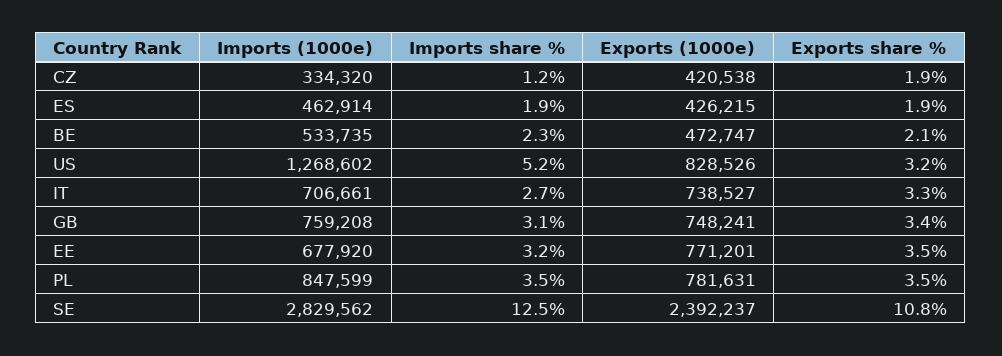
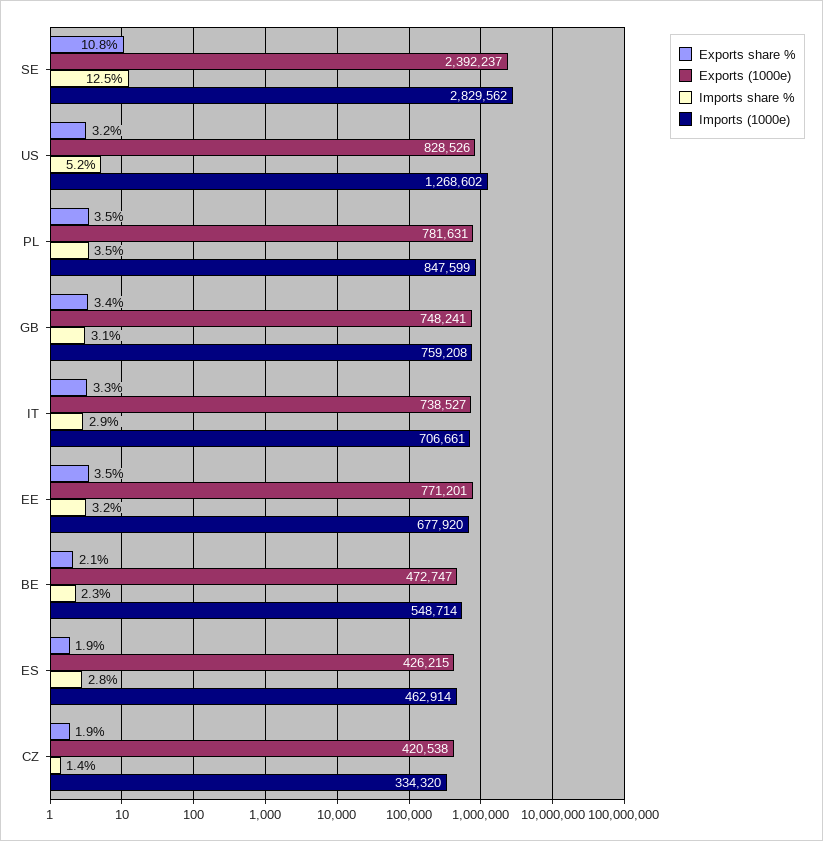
Imports share %, CZ: 1.2 -> 1.4
Imports share %, ES: 1.9 -> 2.8
Imports (1000e), BE: 533735 -> 548714
Imports share %, IT: 2.7 -> 2.9

